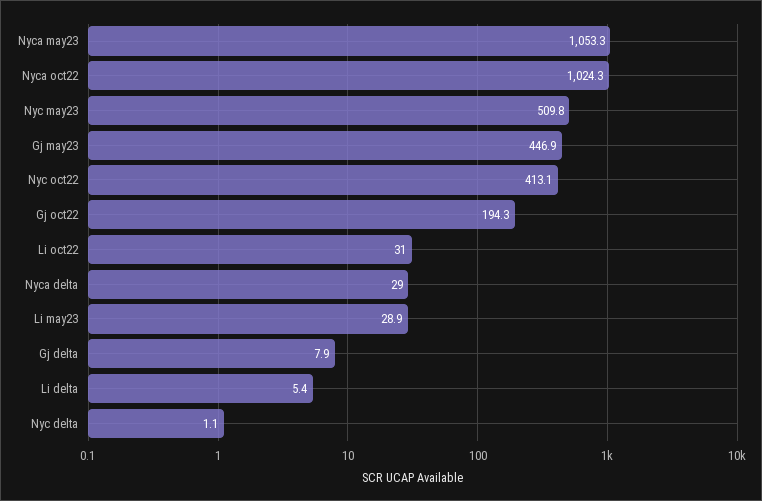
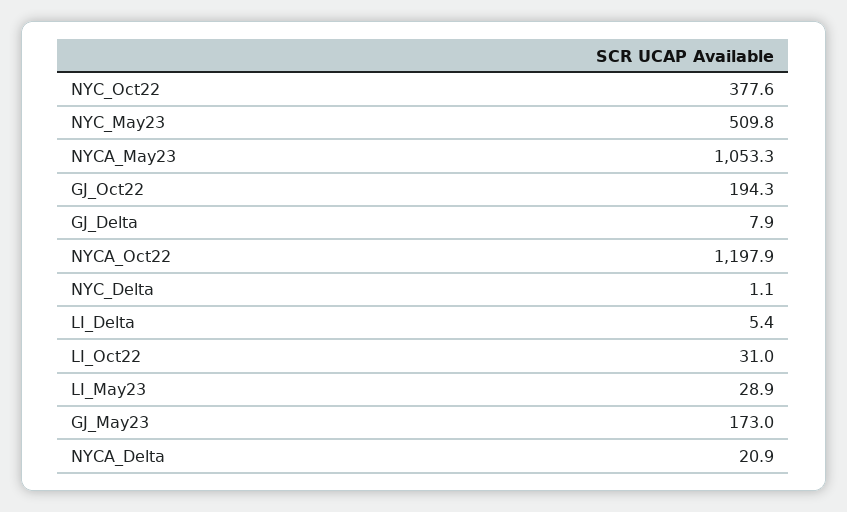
Nyca oct22: 1024.3 -> 1197.9
Gj may23: 446.9 -> 173
Nyc oct22: 413.1 -> 377.6
Nyca delta: 29 -> 20.9

